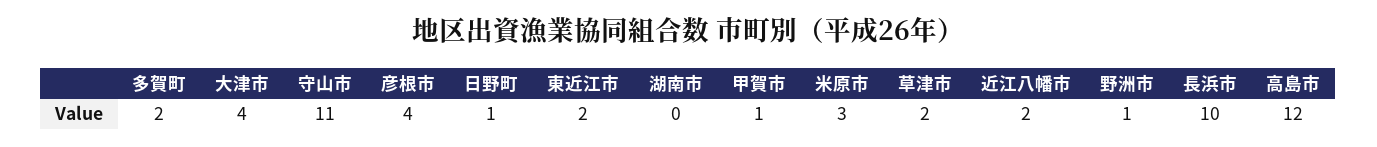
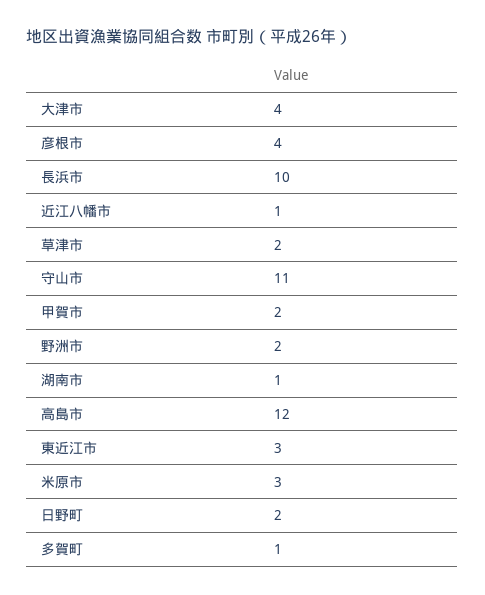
多賀町: 2 -> 1
日野町: 1 -> 2
東近江市: 2 -> 3
湖南市: 0 -> 1
甲賀市: 1 -> 2
近江八幡市: 2 -> 1
野洲市: 1 -> 2

